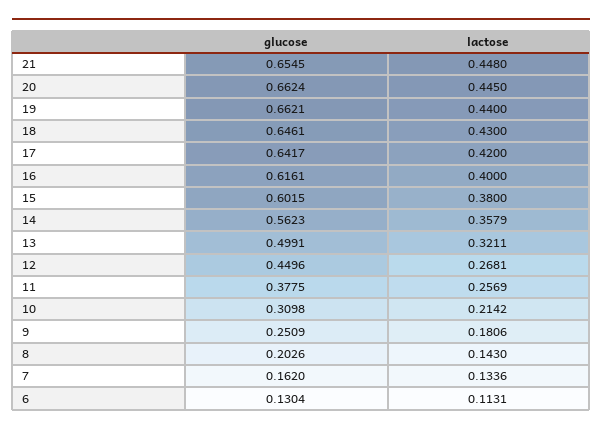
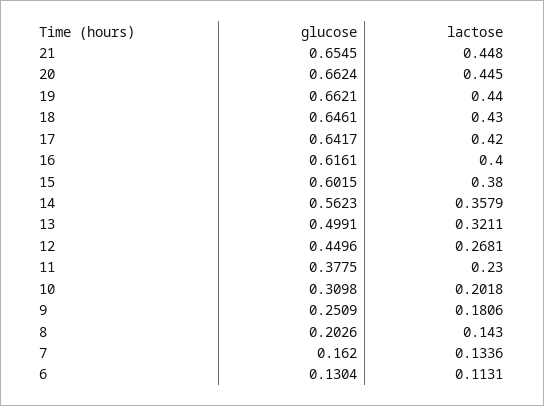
lactose, 11: 0.2569 -> 0.23
lactose, 10: 0.2142 -> 0.2018

